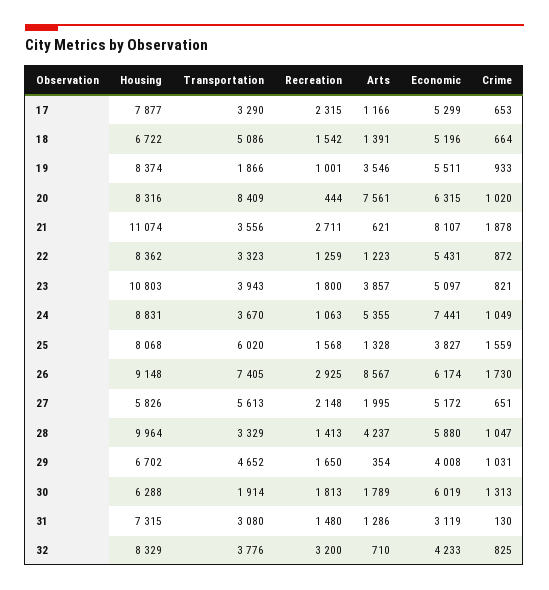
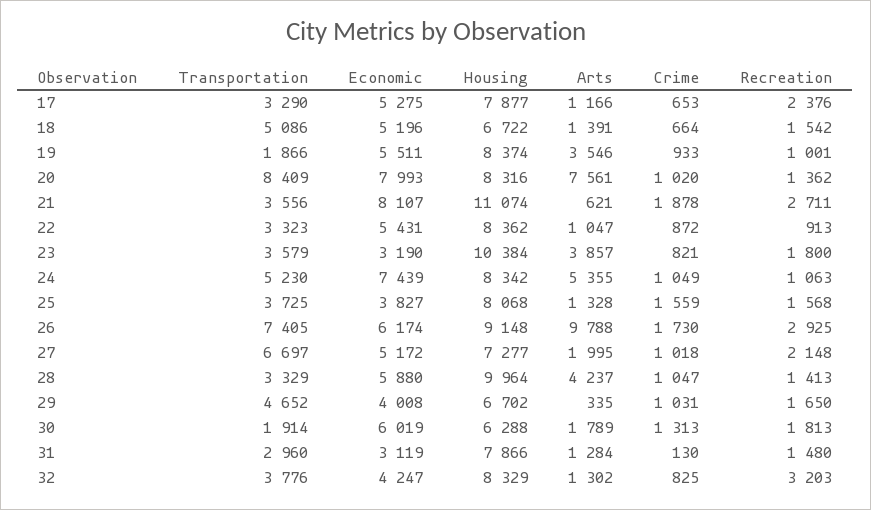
Recreation, 17: 2315 -> 2376
Economic, 17: 5299 -> 5275
Recreation, 20: 444 -> 1362
Economic, 20: 6315 -> 7993
Recreation, 22: 1259 -> 913
Arts, 22: 1223 -> 1047
Housing, 23: 10803 -> 10384
Transportation, 23: 3943 -> 3579
Economic, 23: 5097 -> 3190
Housing, 24: 8831 -> 8342
Transportation, 24: 3670 -> 5230
Economic, 24: 7441 -> 7439
Transportation, 25: 6020 -> 3725
Arts, 26: 8567 -> 9788
Housing, 27: 5826 -> 7277
Transportation, 27: 5613 -> 6697
Crime, 27: 651 -> 1018
Arts, 29: 354 -> 335
Housing, 31: 7315 -> 7866
Transportation, 31: 3080 -> 2960
Arts, 31: 1286 -> 1284
Recreation, 32: 3200 -> 3203
Arts, 32: 710 -> 1302
Economic, 32: 4233 -> 4247

